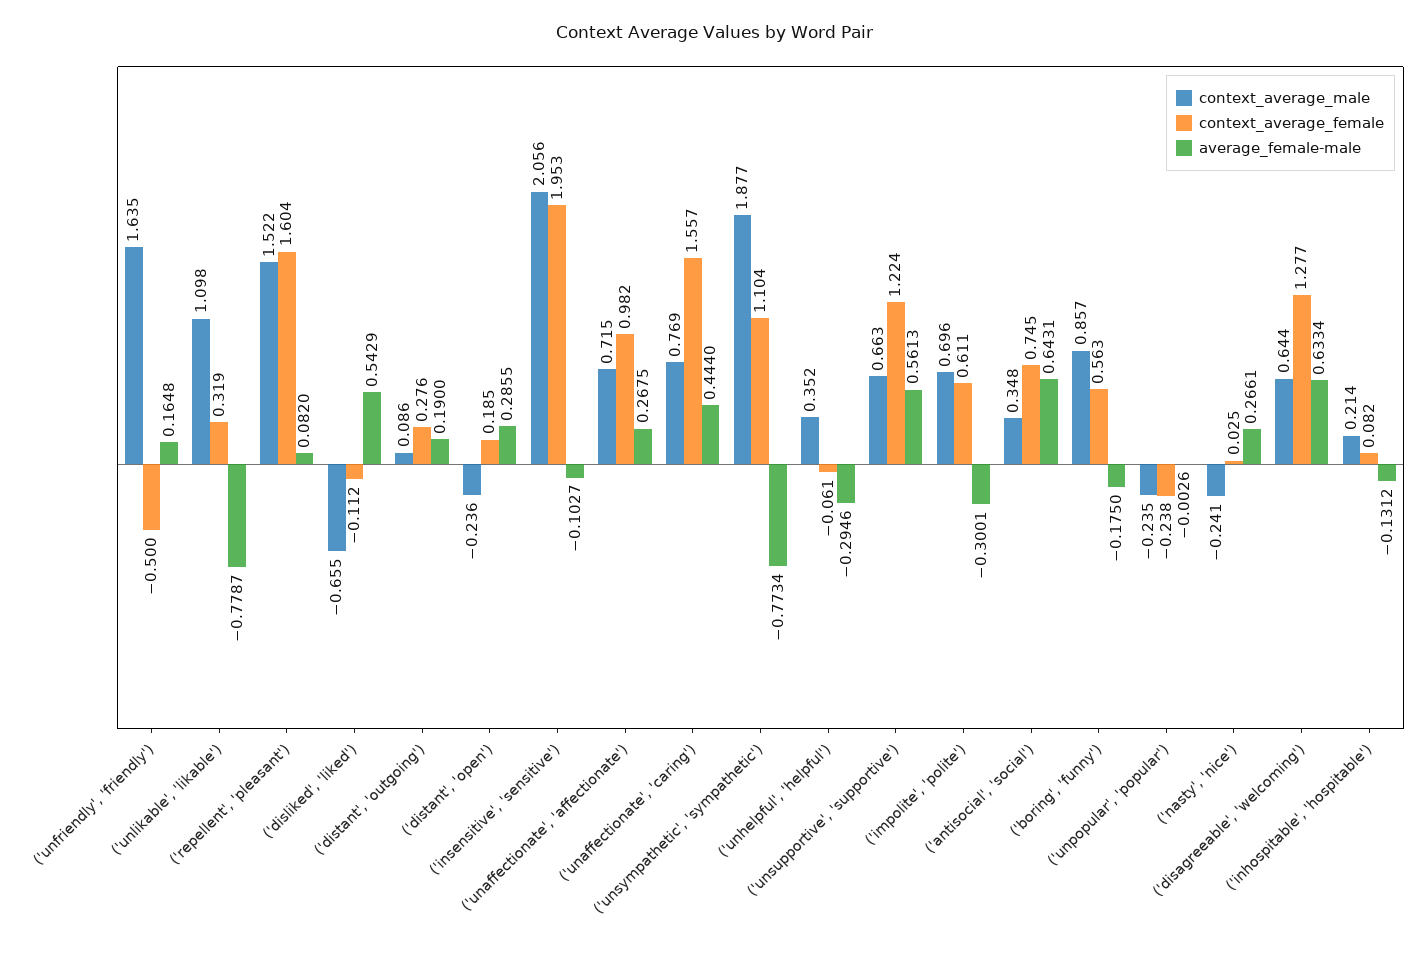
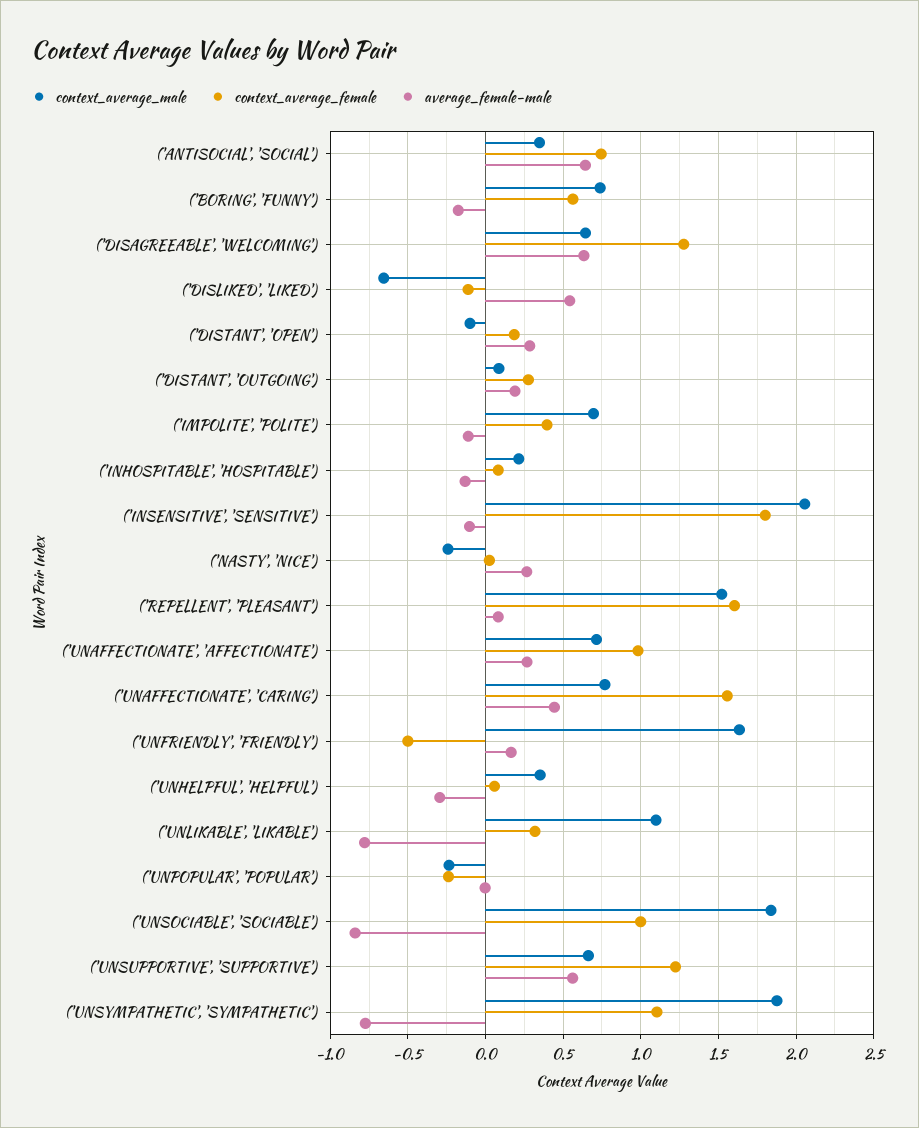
context_average_male, ('distant', 'open'): -0.236 -> -0.1
context_average_female, ('insensitive', 'sensitive'): 1.953 -> 1.8
context_average_female, ('unhelpful', 'helpful'): -0.061 -> 0.05
context_average_female, ('impolite', 'polite'): 0.611 -> 0.4
average_female-male, ('impolite', 'polite'): -0.3001 -> -0.1
context_average_male, ('boring', 'funny'): 0.857 -> 0.75
context_average_male, ('UNSOCIABLE', 'SOCIABLE'): none -> 1.85
context_average_female, ('UNSOCIABLE', 'SOCIABLE'): none -> 1
average_female-male, ('UNSOCIABLE', 'SOCIABLE'): none -> -0.85

